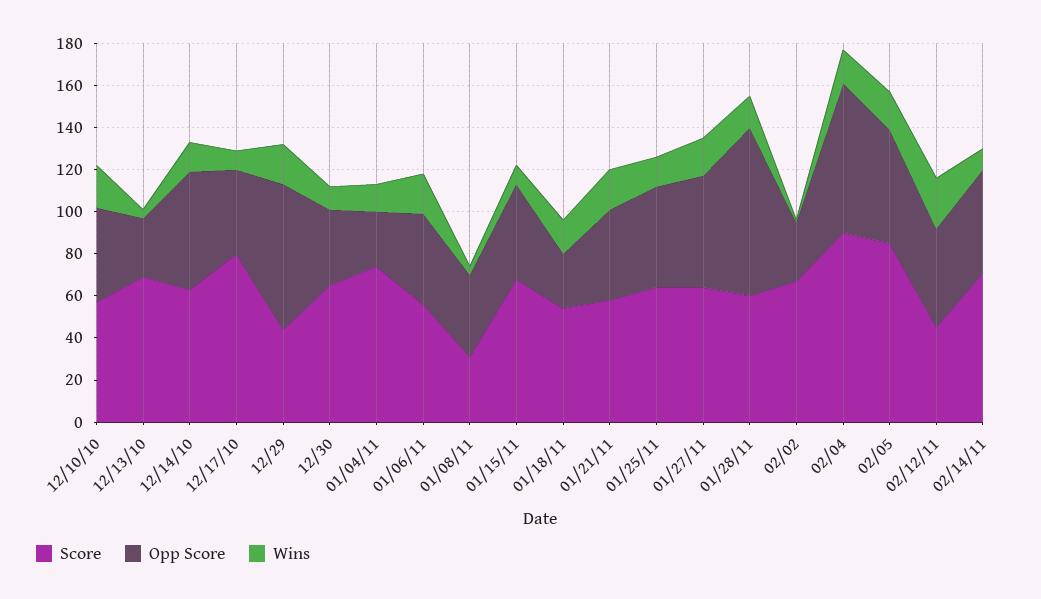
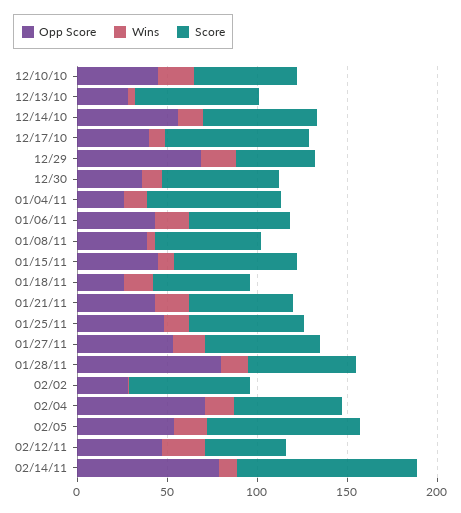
Score, 01/08/11: 30 -> 60
Score, 02/04: 90 -> 60
Score, 02/14/11: 70 -> 100
Opp Score, 02/14/11: 50 -> 80

